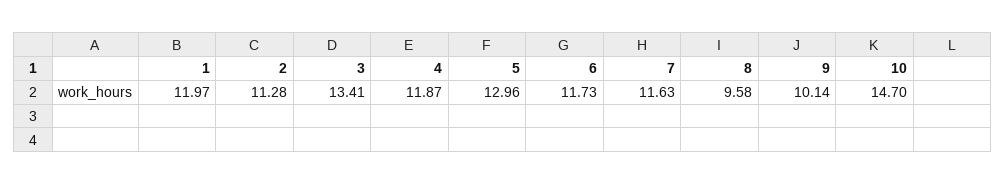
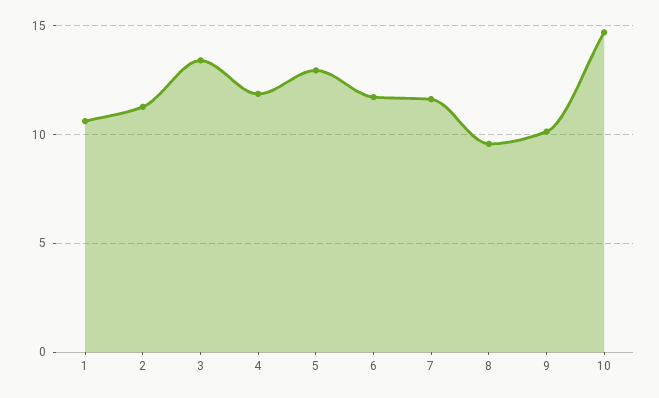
1: 11.97 -> 10.5

